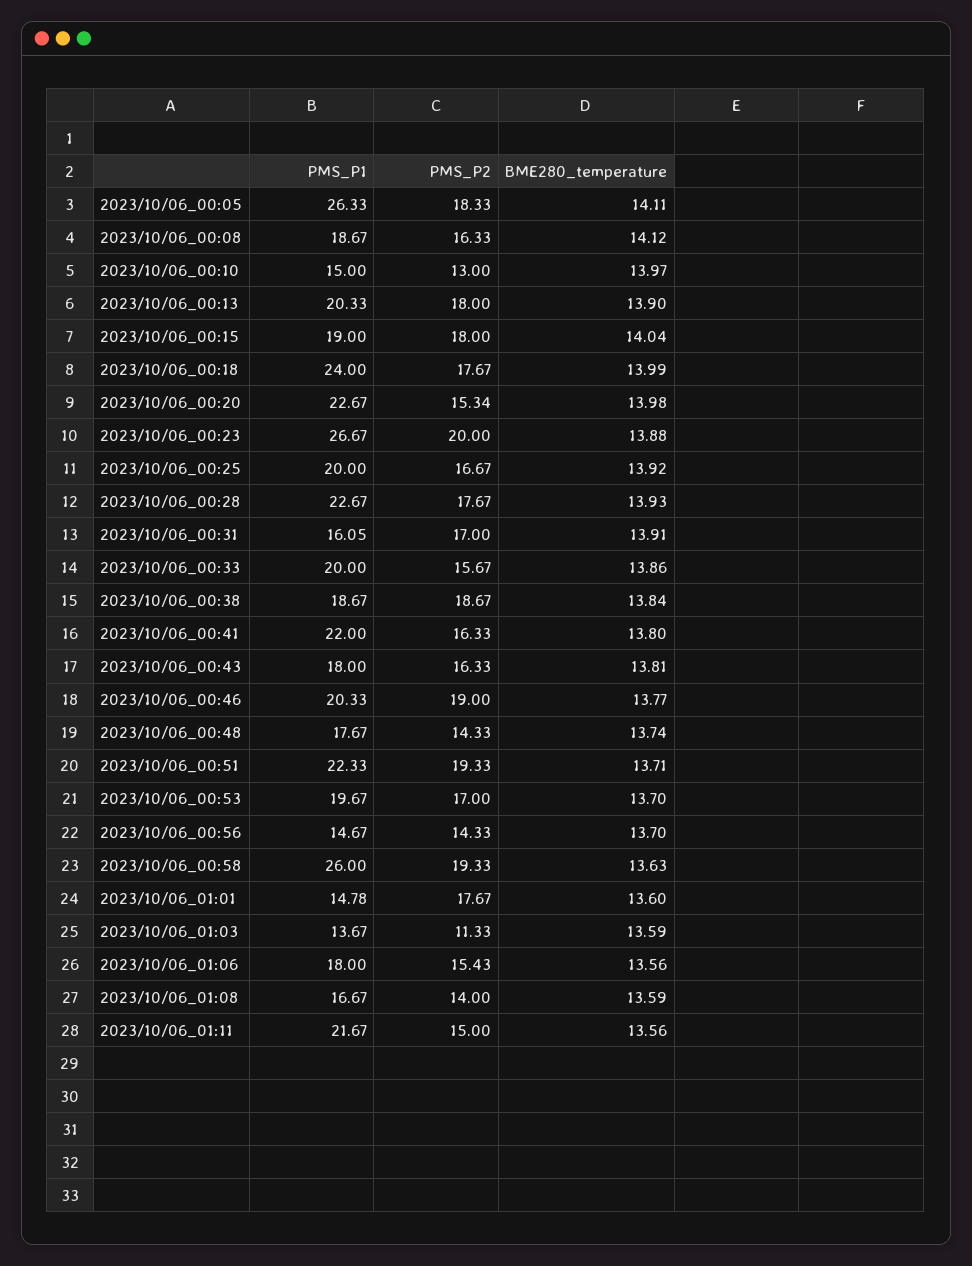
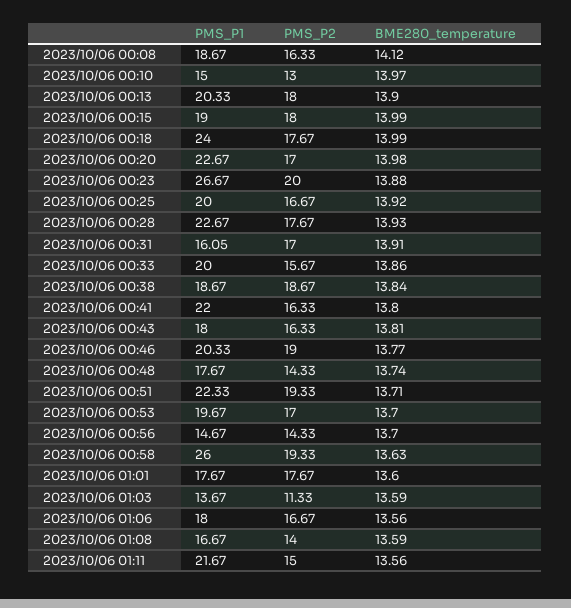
PMS_P1, 2023/10/06_00:05: 26.33 -> none
PMS_P2, 2023/10/06_00:05: 18.33 -> none
BME280_temperature, 2023/10/06_00:05: 14.11 -> none
BME280_temperature, 2023/10/06_00:15: 14.04 -> 13.99
PMS_P2, 2023/10/06_00:20: 15.34 -> 17
PMS_P1, 2023/10/06_01:01: 14.78 -> 17.67
PMS_P2, 2023/10/06_01:06: 15.43 -> 16.67

